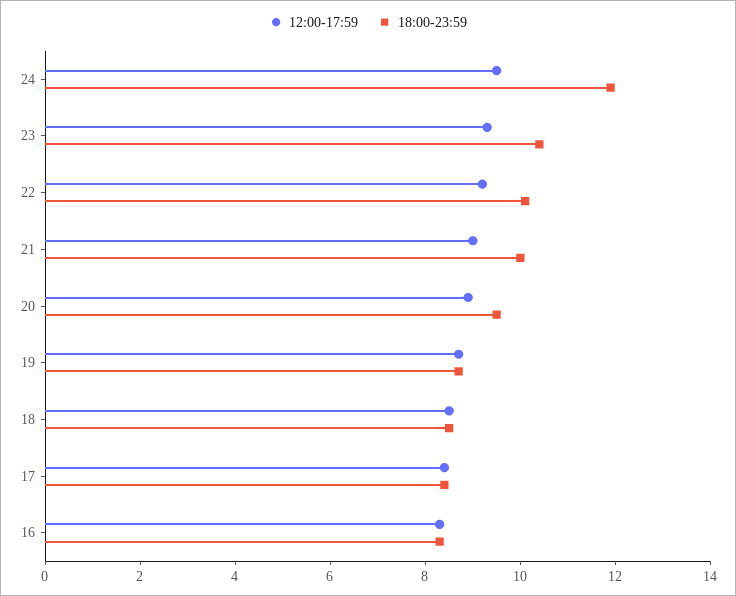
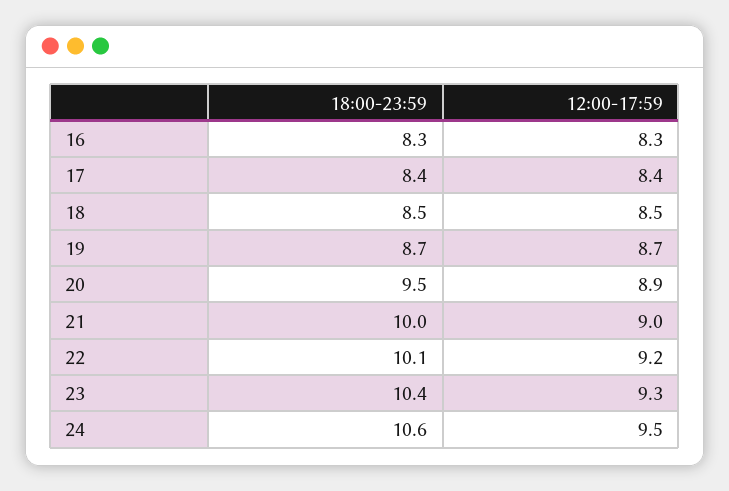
18:00-23:59, 24: 12 -> 10.6

